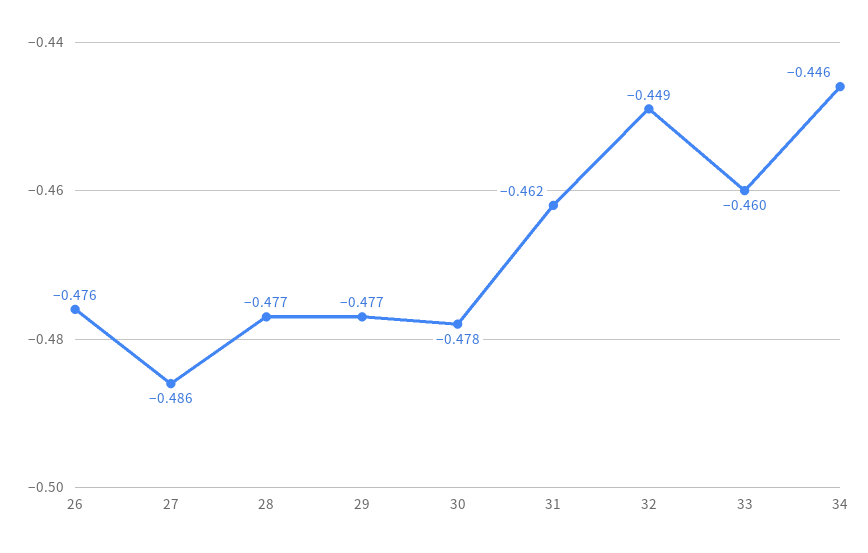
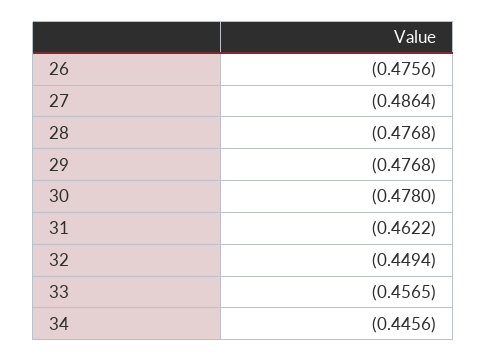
33: -0.46 -> -0.4565

